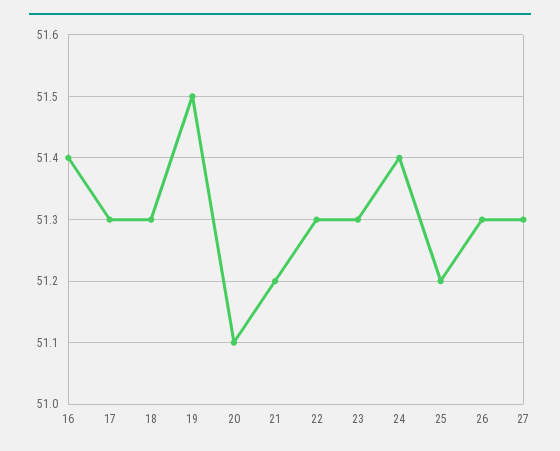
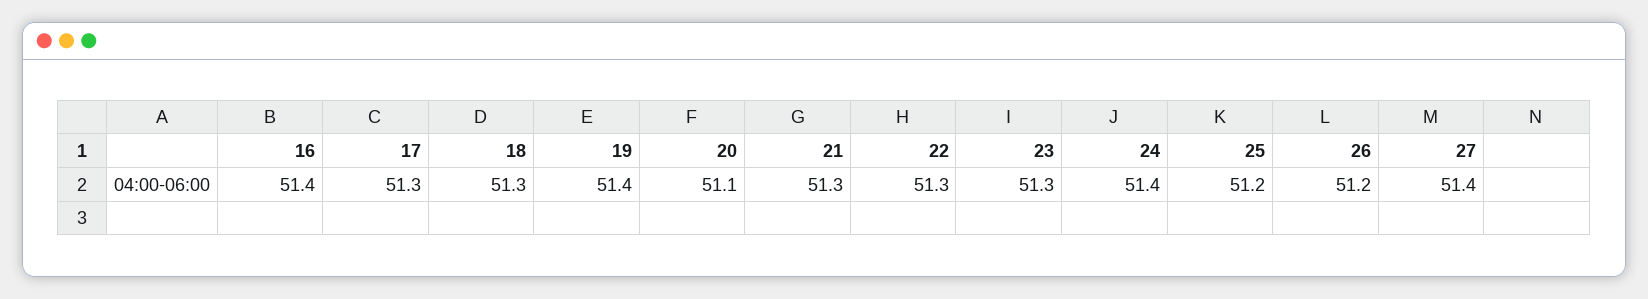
19: 51.5 -> 51.4
21: 51.2 -> 51.3
26: 51.3 -> 51.2
27: 51.3 -> 51.4

